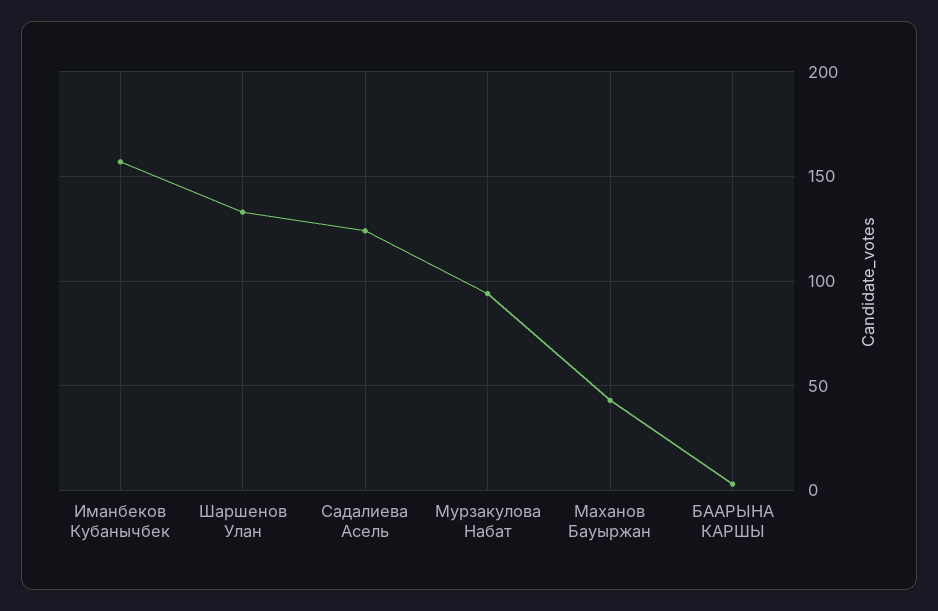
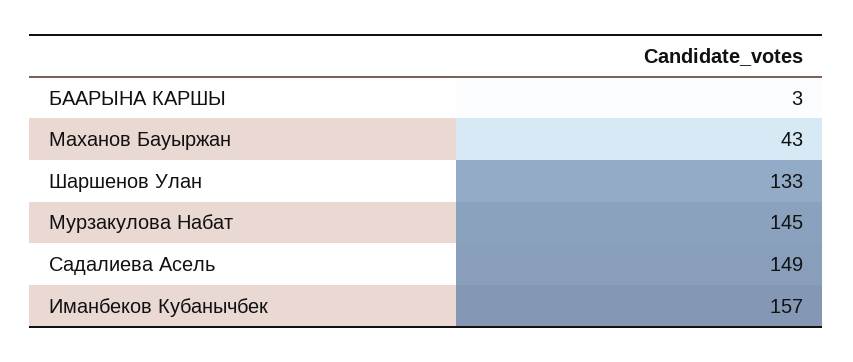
Садалиева Асель: 125 -> 149
Мурзакулова Набат: 95 -> 145

